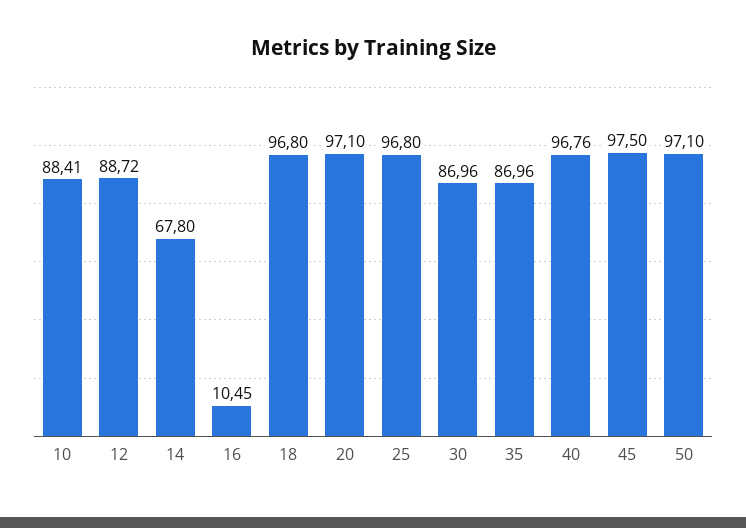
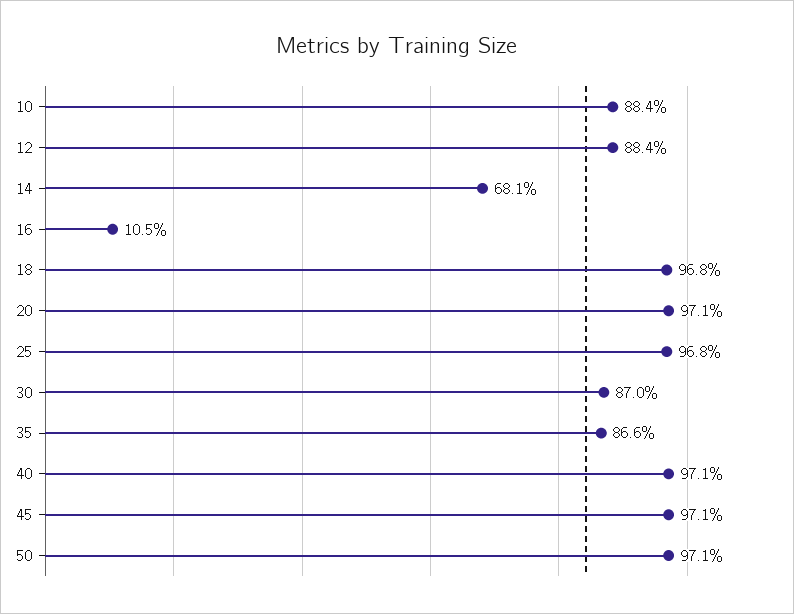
12: 88.72 -> 88.4
14: 67.8 -> 68.1
35: 86.96 -> 86.6
40: 96.76 -> 97.1
45: 97.5 -> 97.1

